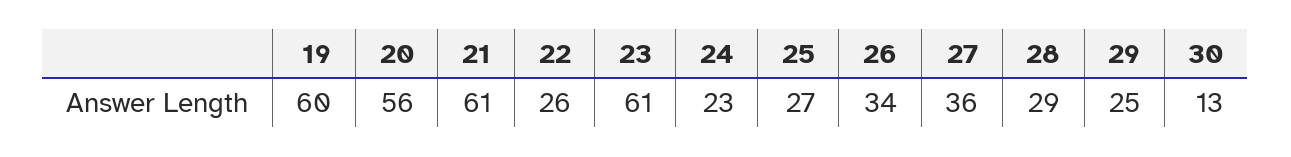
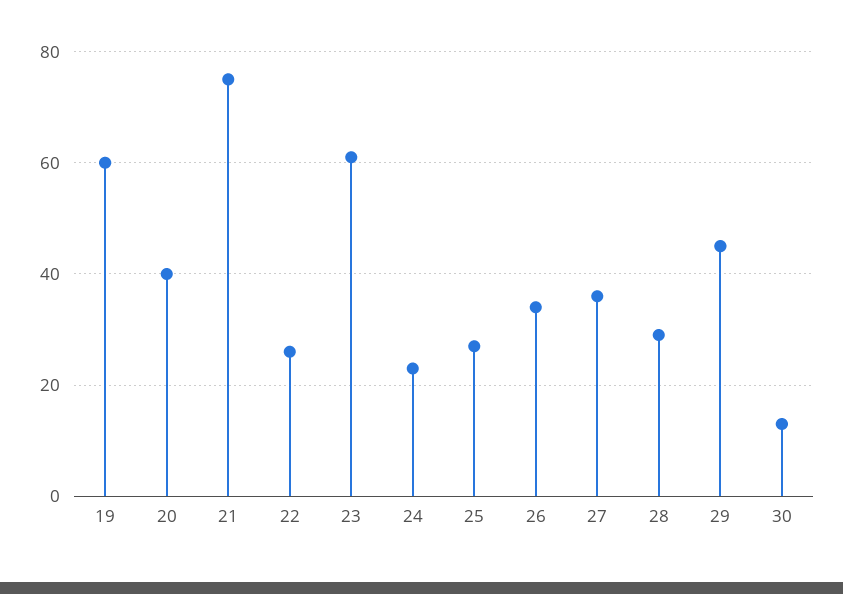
20: 56 -> 40
21: 61 -> 75
29: 25 -> 45

